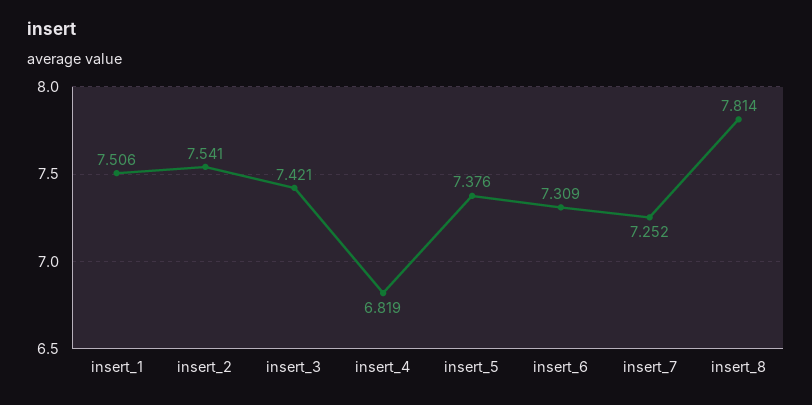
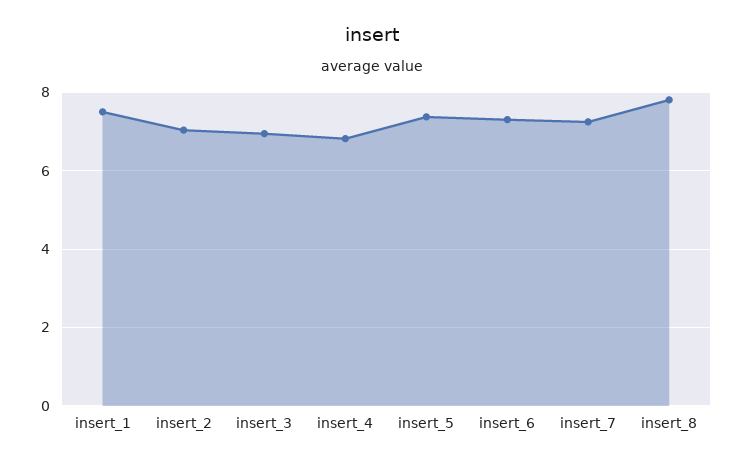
insert_2: 7.541 -> 7
insert_3: 7.421 -> 7

